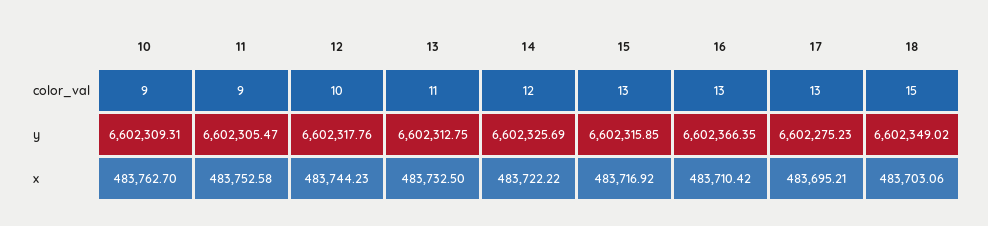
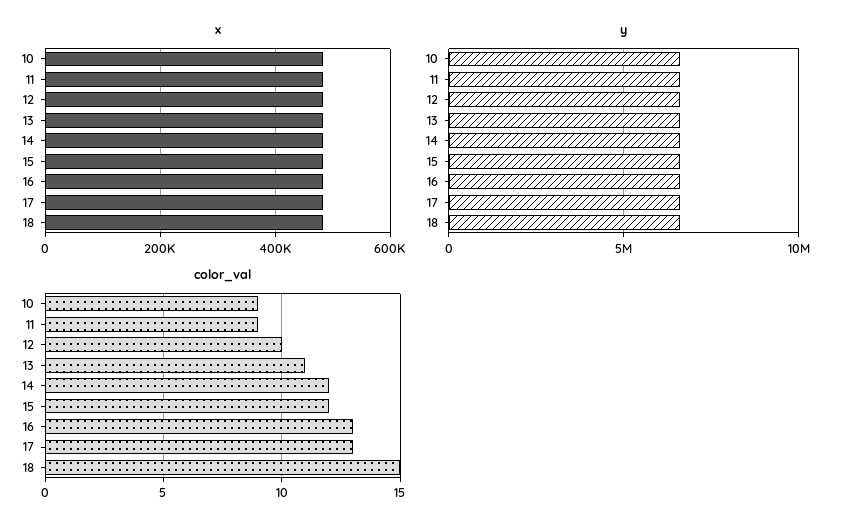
color_val, 15: 13 -> 12

